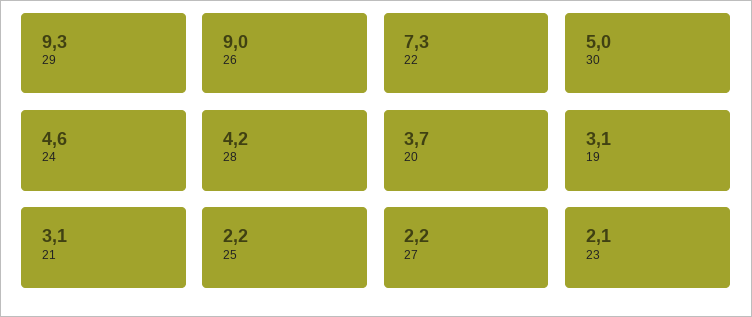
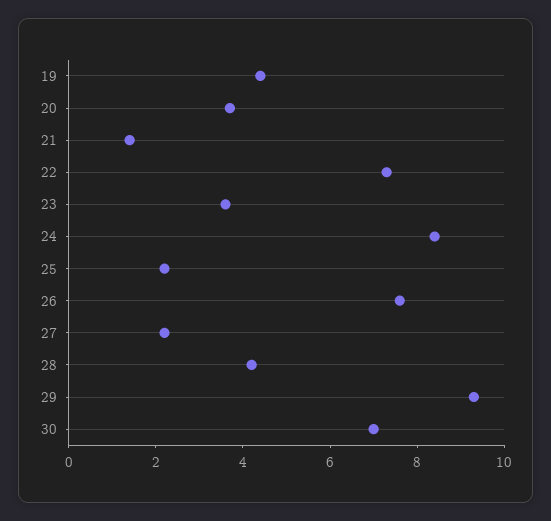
26: 9 -> 7.5
30: 5 -> 7
24: 4.6 -> 8.5
19: 3.1 -> 4.5
21: 3.1 -> 1.5
23: 2.1 -> 3.5

